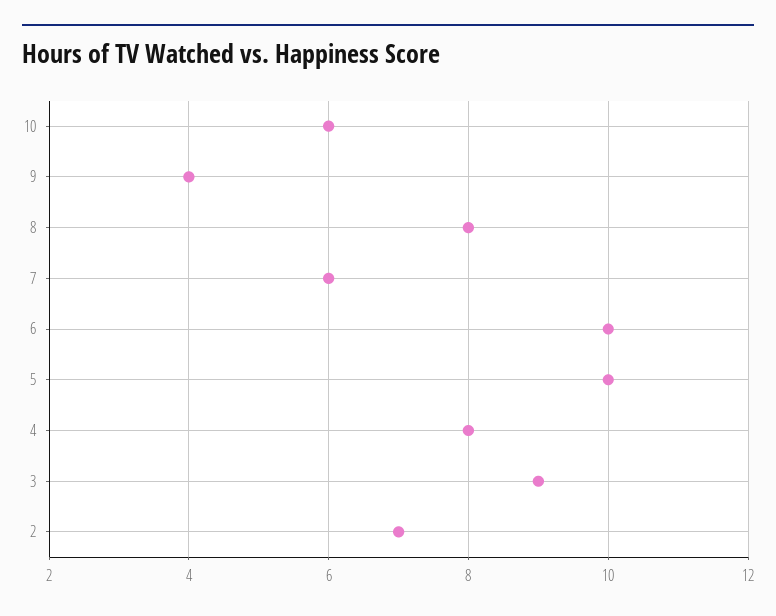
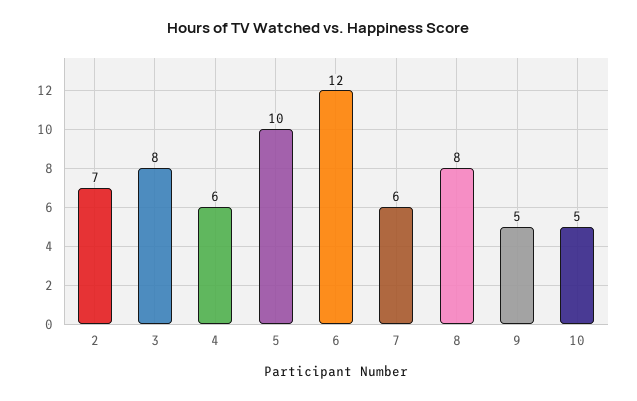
10: 6 -> 5
9: 4 -> 5
6: 10 -> 12
4: 8 -> 6
3: 9 -> 8

